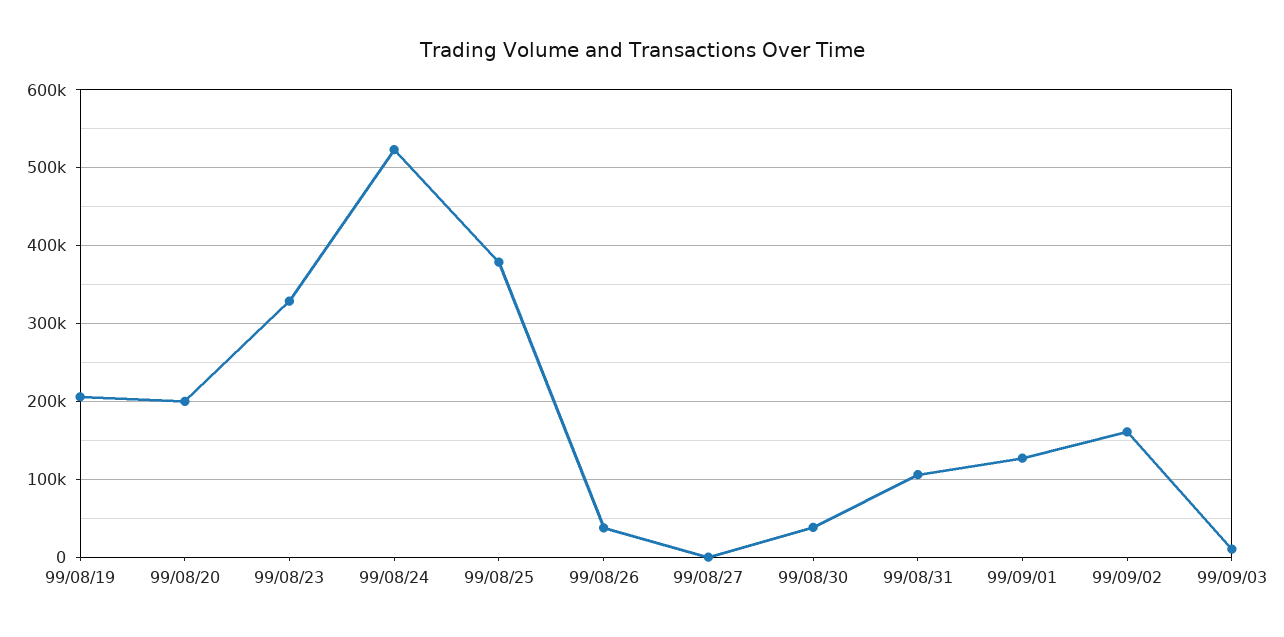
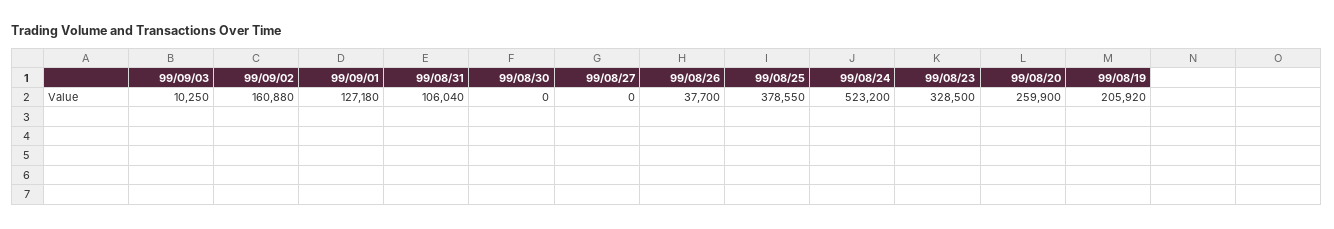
99/08/20: 200000 -> 259900
99/08/30: 40000 -> 0

